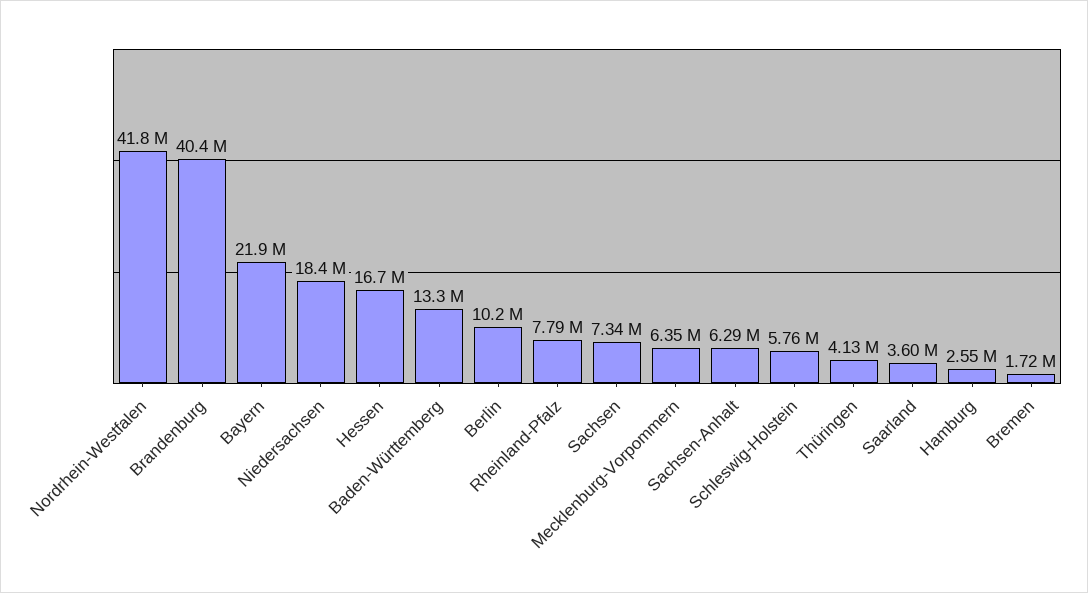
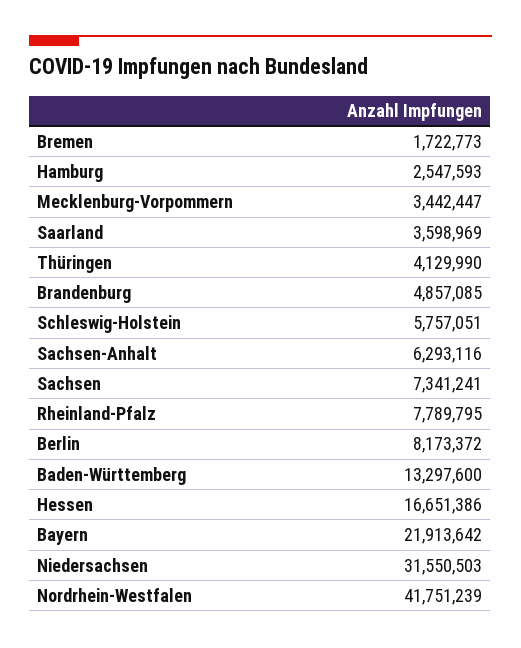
Brandenburg: 40400000 -> 4857085
Niedersachsen: 18400000 -> 31550503
Berlin: 10200000 -> 8173372
Mecklenburg-Vorpommern: 6350000 -> 3442447

